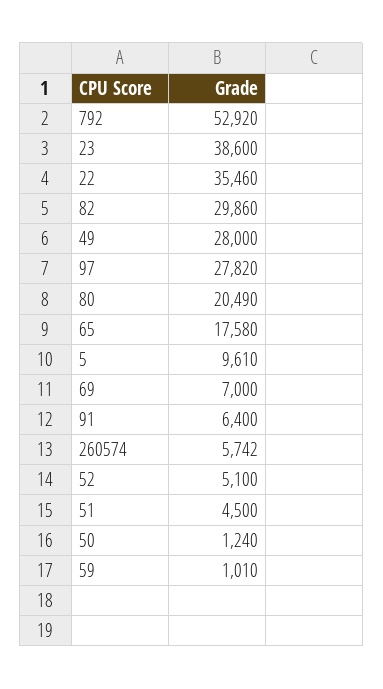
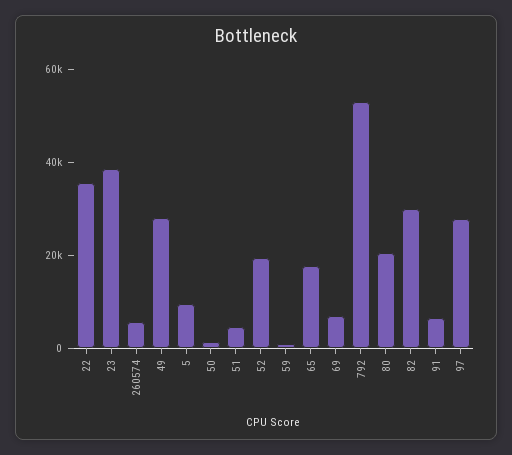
52: 5100 -> 20000

